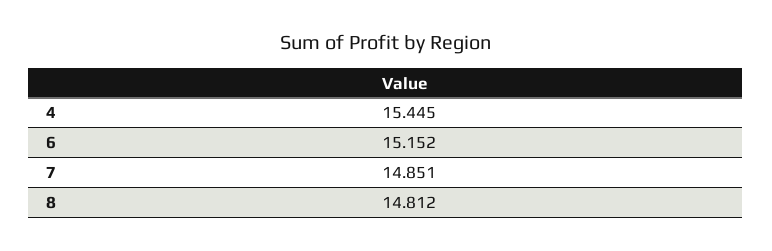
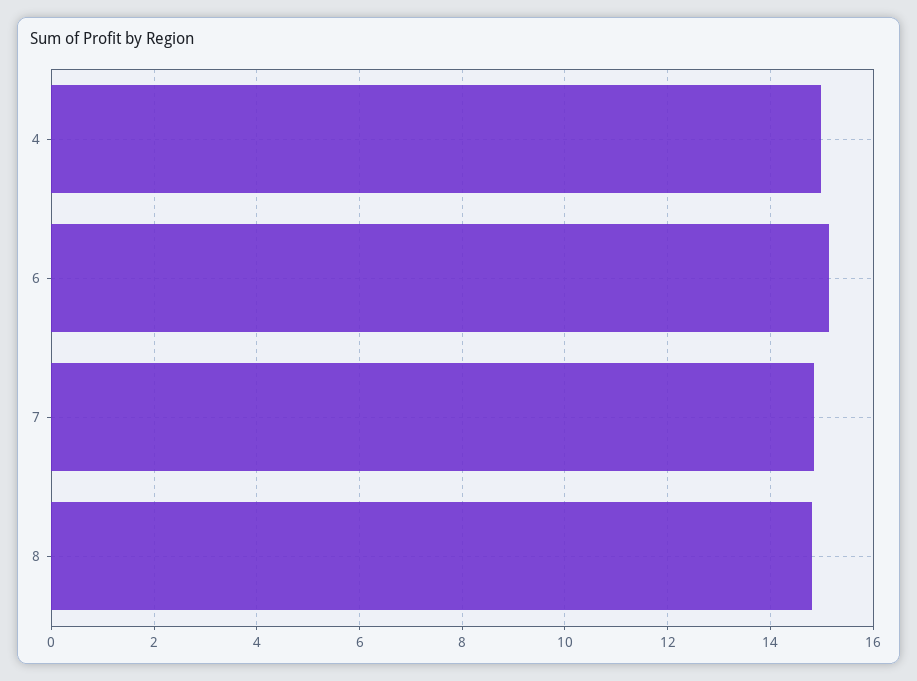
4: 15.445 -> 15

